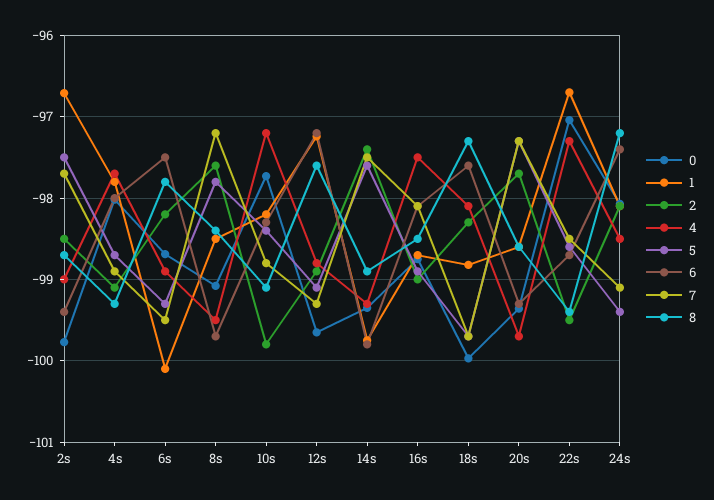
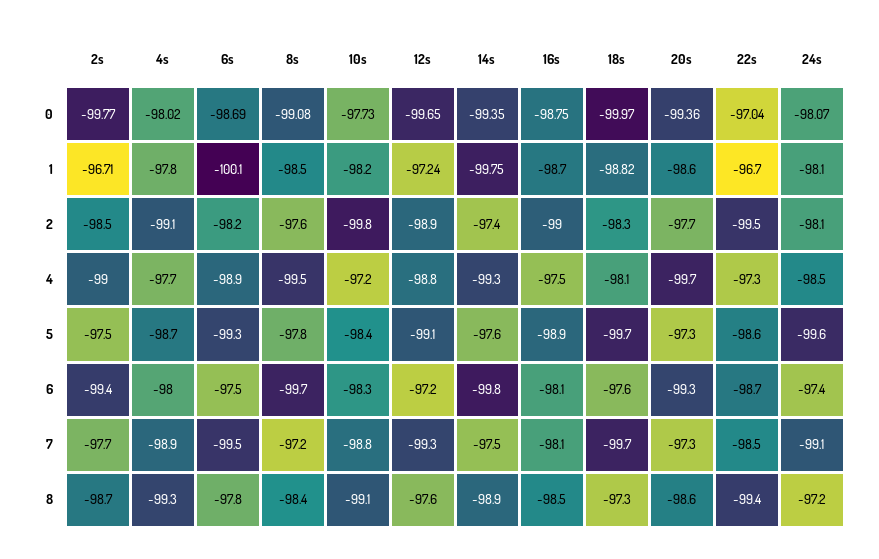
5, 24s: -99.4 -> -99.6

